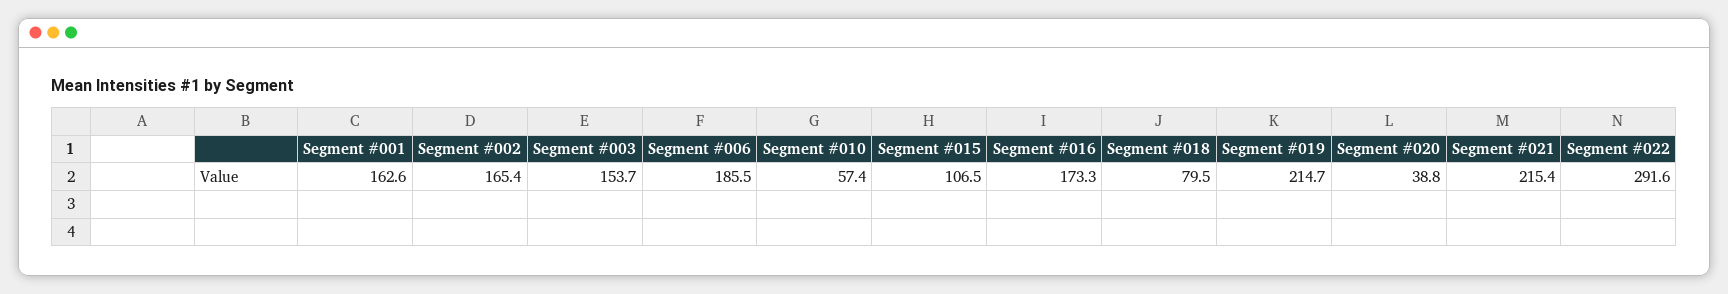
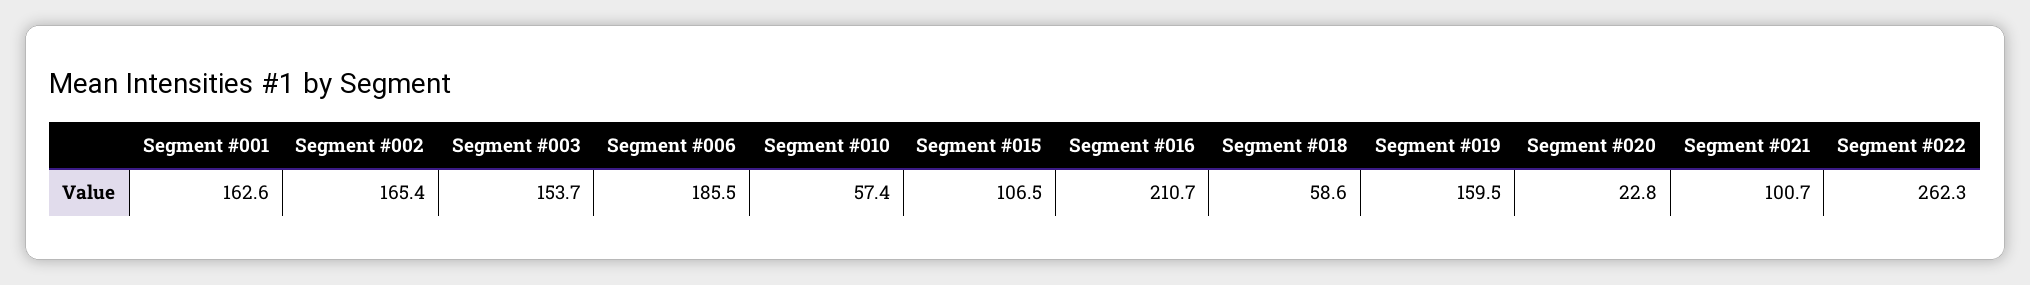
Segment #016: 173.3 -> 210.7
Segment #018: 79.5 -> 58.6
Segment #019: 214.7 -> 159.5
Segment #020: 38.8 -> 22.8
Segment #021: 215.4 -> 100.7
Segment #022: 291.6 -> 262.3

